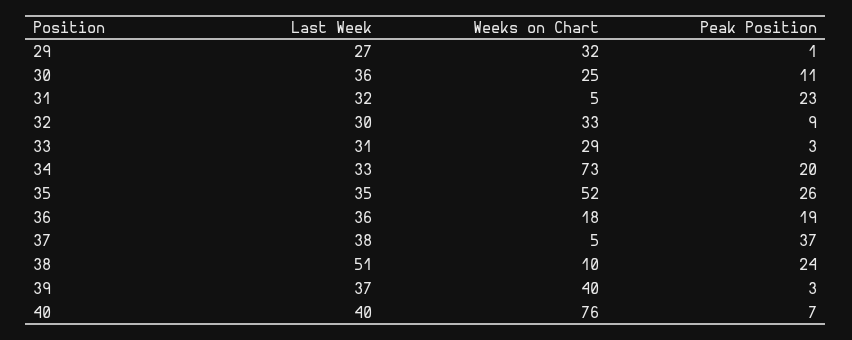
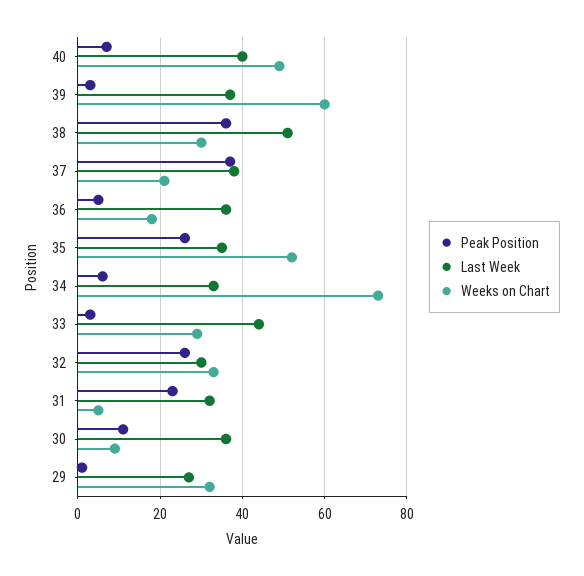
Weeks on Chart, 30: 25 -> 10
Peak Position, 32: 9 -> 25
Last Week, 33: 31 -> 45
Peak Position, 34: 20 -> 5
Peak Position, 36: 19 -> 5
Weeks on Chart, 37: 5 -> 20
Weeks on Chart, 38: 10 -> 30
Peak Position, 38: 24 -> 35
Weeks on Chart, 39: 40 -> 60
Weeks on Chart, 40: 76 -> 50

